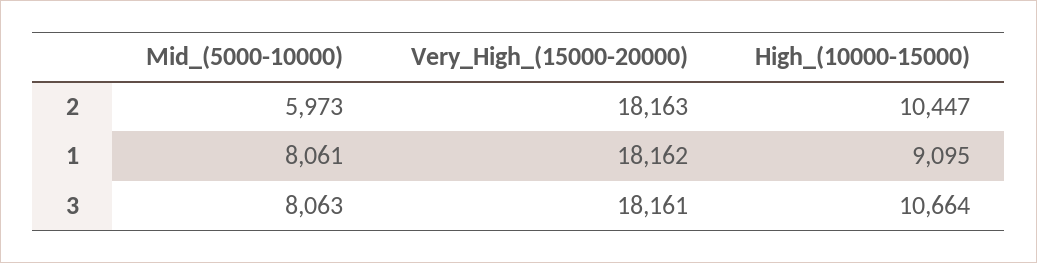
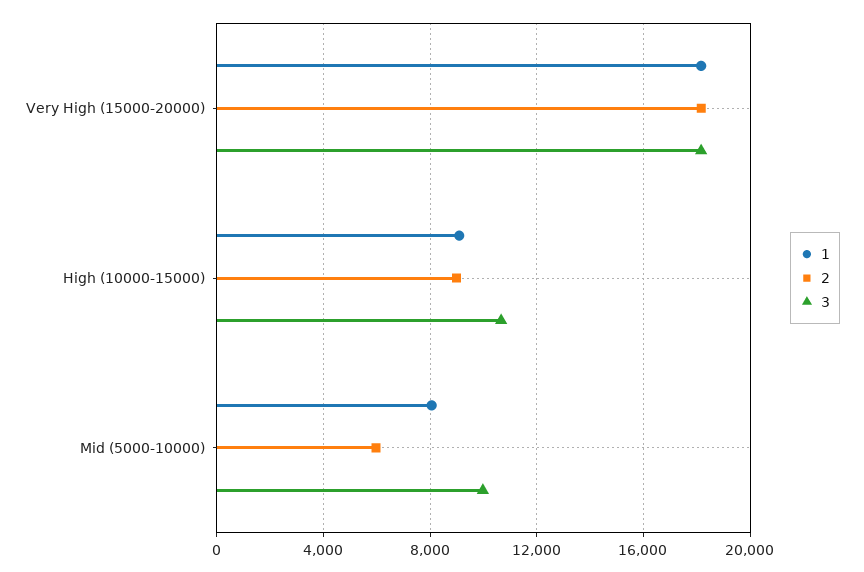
2, High_(10000-15000): 10447 -> 9000
3, Mid_(5000-10000): 8063 -> 10000

